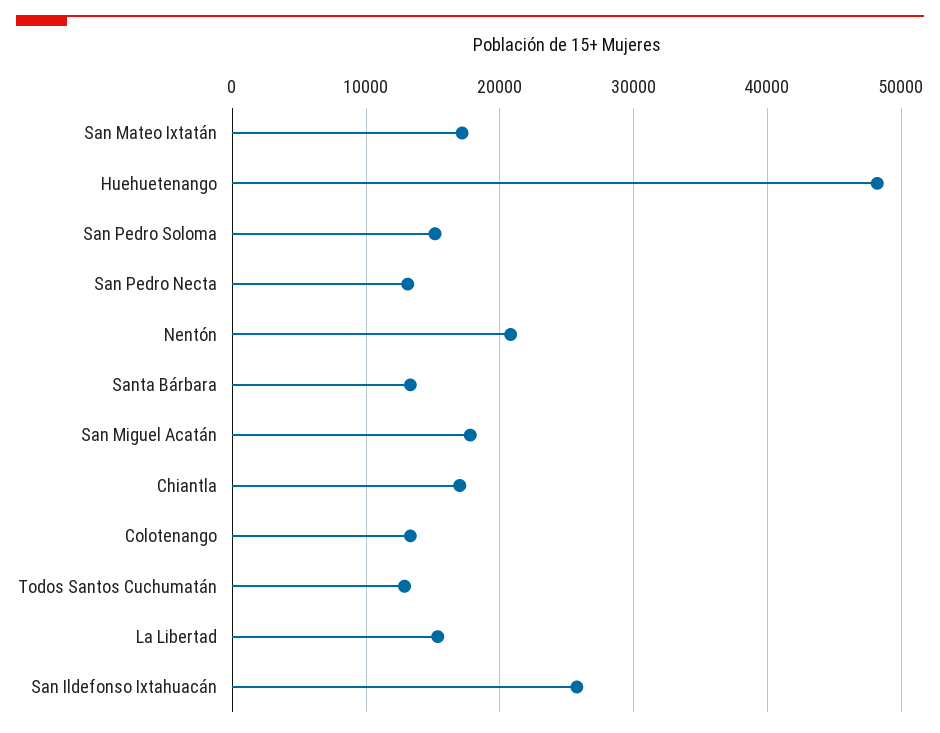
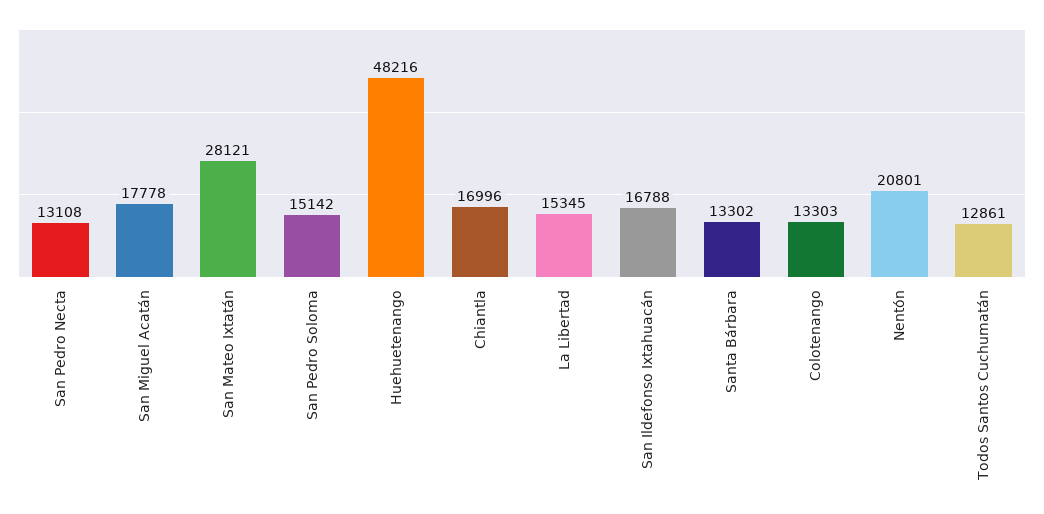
San Mateo Ixtatán: 17000 -> 28121
San Ildefonso Ixtahuacán: 26000 -> 16788

